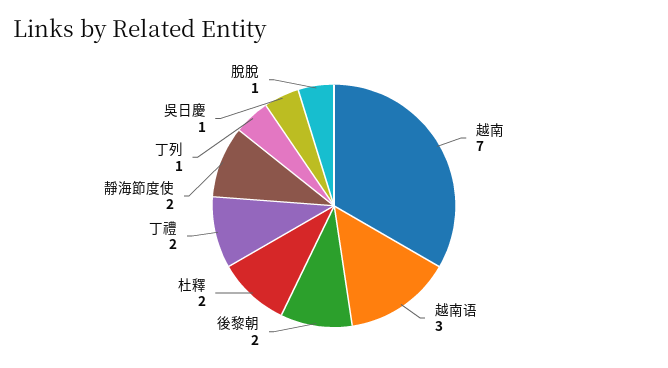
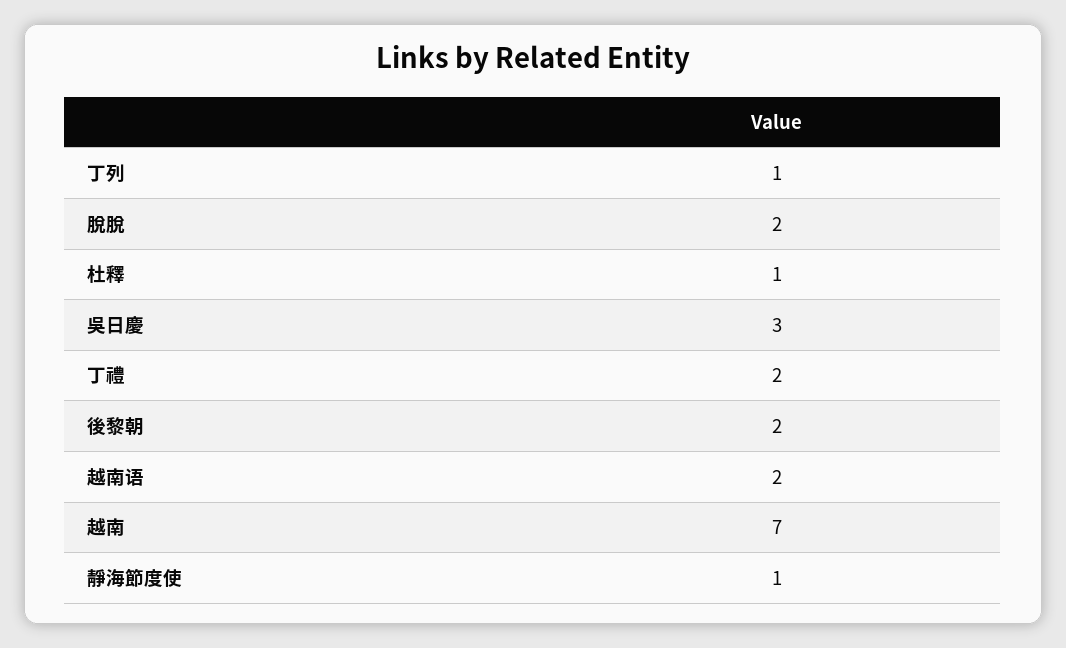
越南语: 3 -> 2
杜釋: 2 -> 1
靜海節度使: 2 -> 1
吳日慶: 1 -> 3
脫脫: 1 -> 2

